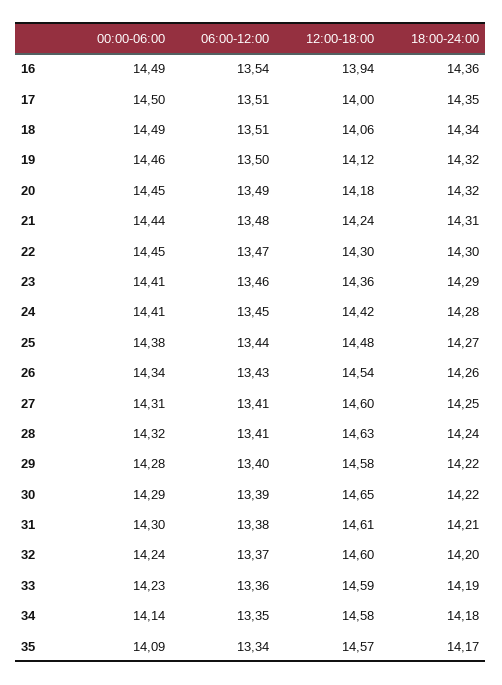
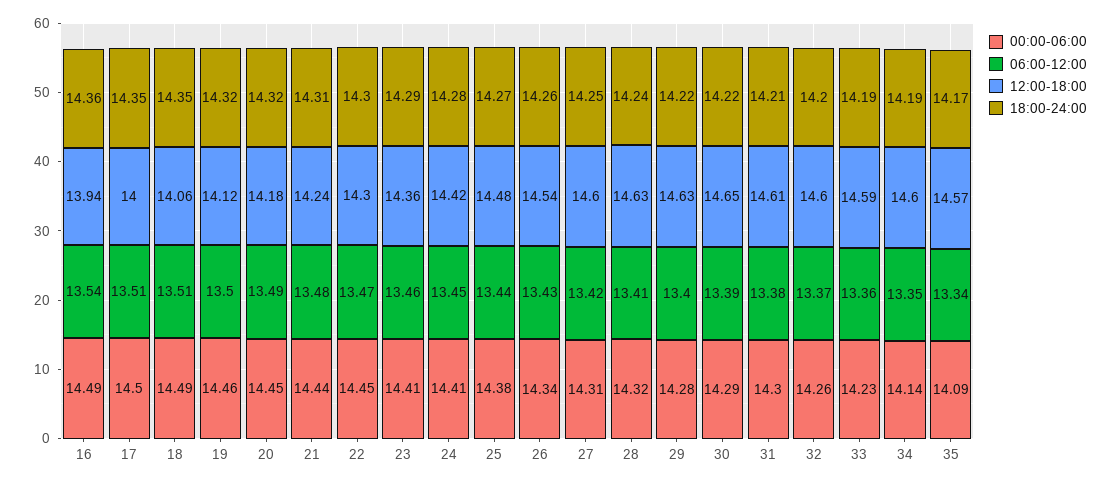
18:00-24:00, 18: 14.34 -> 14.35
06:00-12:00, 27: 13.41 -> 13.42
12:00-18:00, 29: 14.58 -> 14.63
00:00-06:00, 32: 14.24 -> 14.26
12:00-18:00, 34: 14.58 -> 14.6
18:00-24:00, 34: 14.18 -> 14.19

